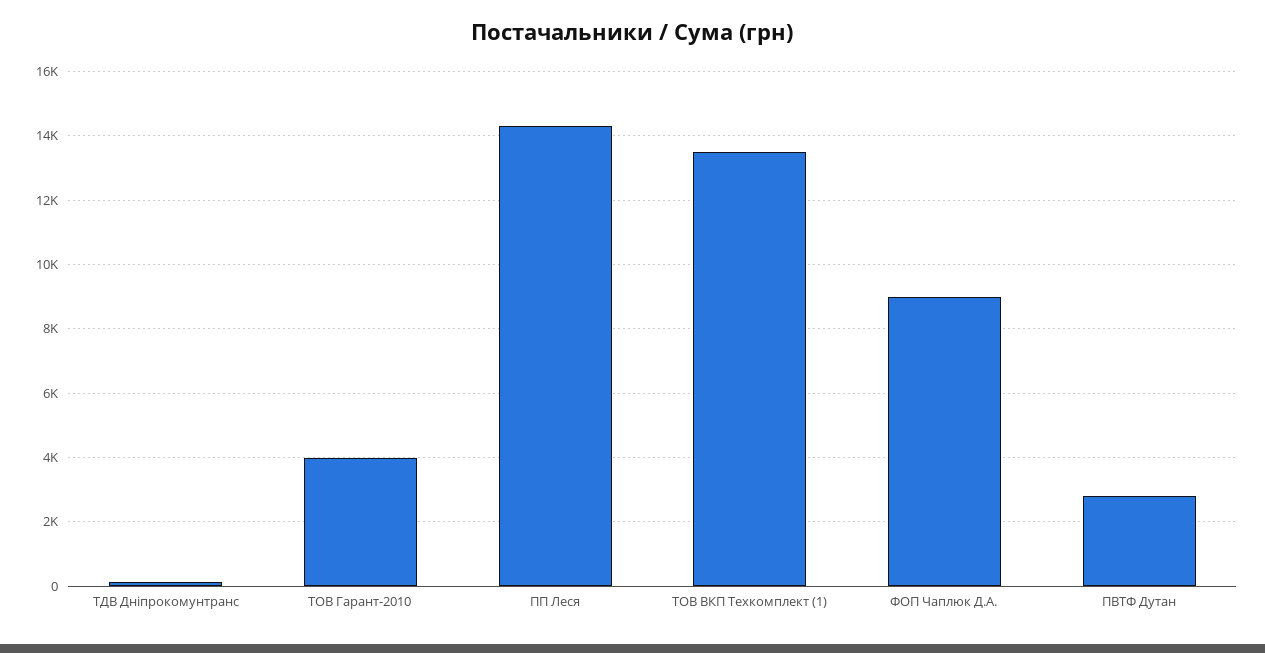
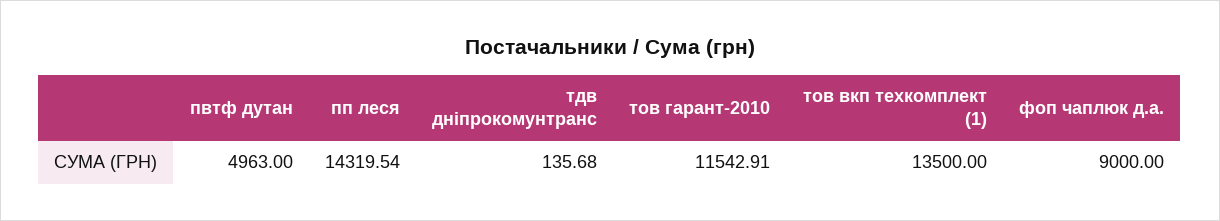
ТОВ Гарант-2010: 4000 -> 11542.91
ПВТФ Дутан: 2800 -> 4963

